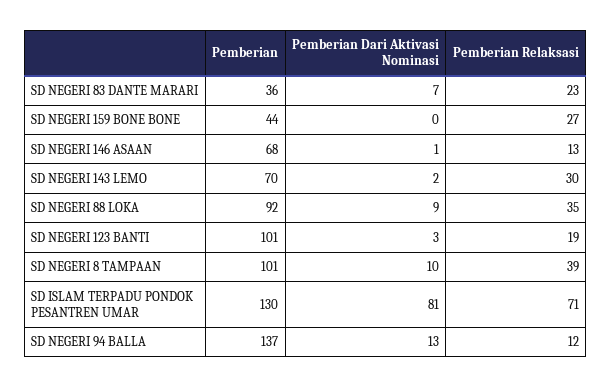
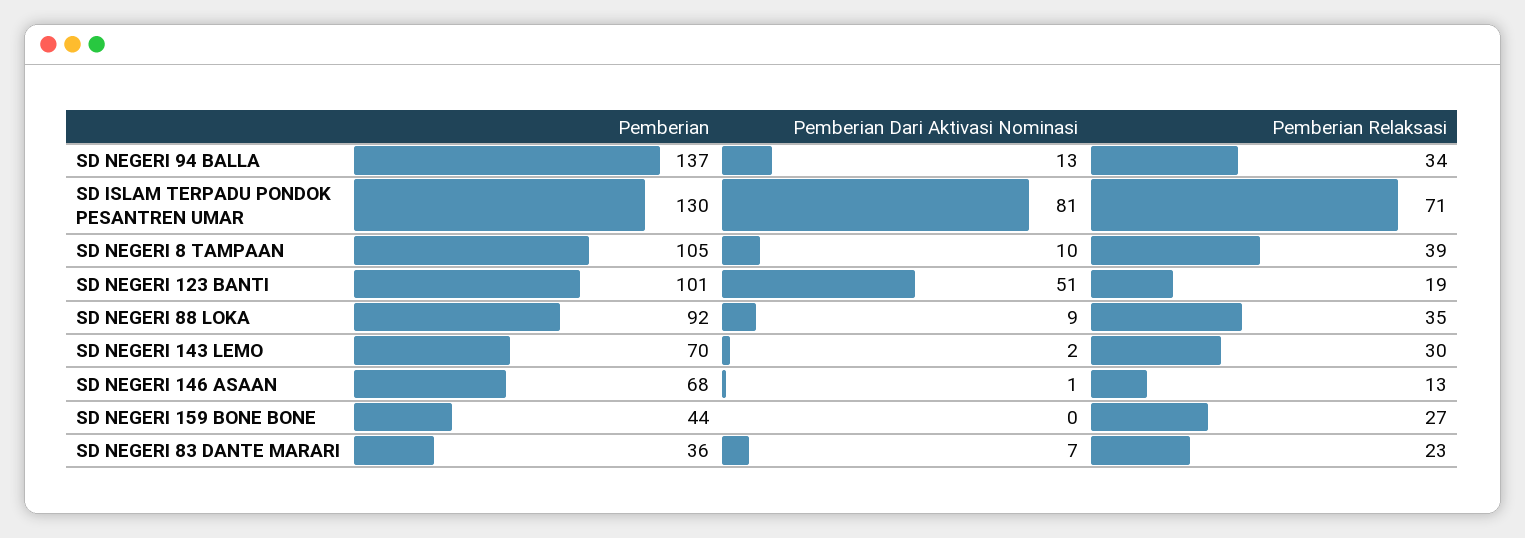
Pemberian Dari Aktivasi Nominasi, SD NEGERI 123 BANTI: 3 -> 51
Pemberian, SD NEGERI 8 TAMPAAN: 101 -> 105
Pemberian Relaksasi, SD NEGERI 94 BALLA: 12 -> 34

